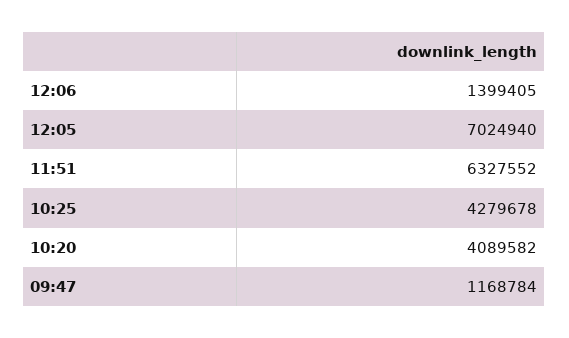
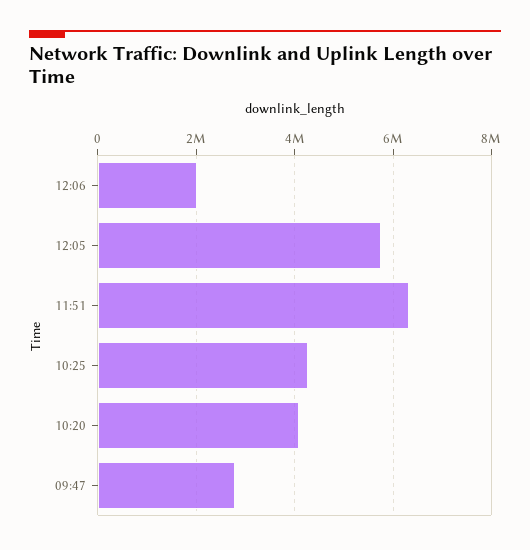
12:06: 1399405 -> 2000000
12:05: 7024940 -> 5800000
09:47: 1168784 -> 2800000

